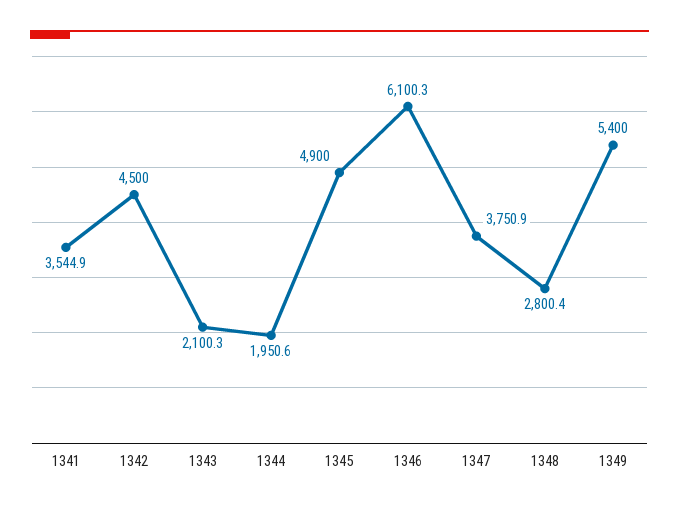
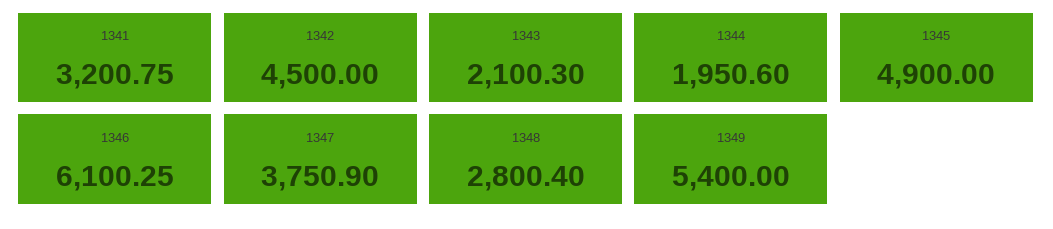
1341: 3544.9 -> 3200.75

